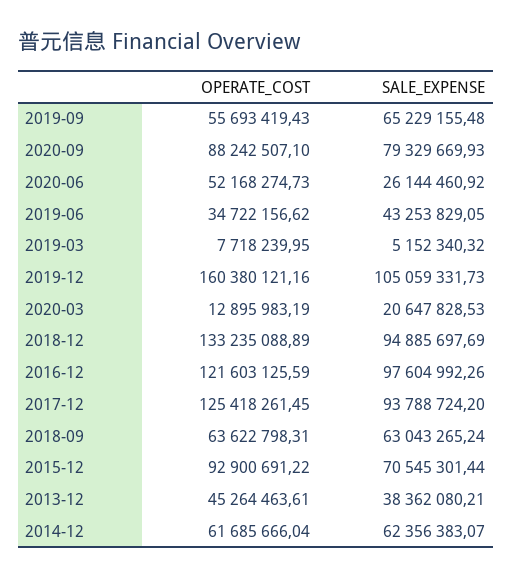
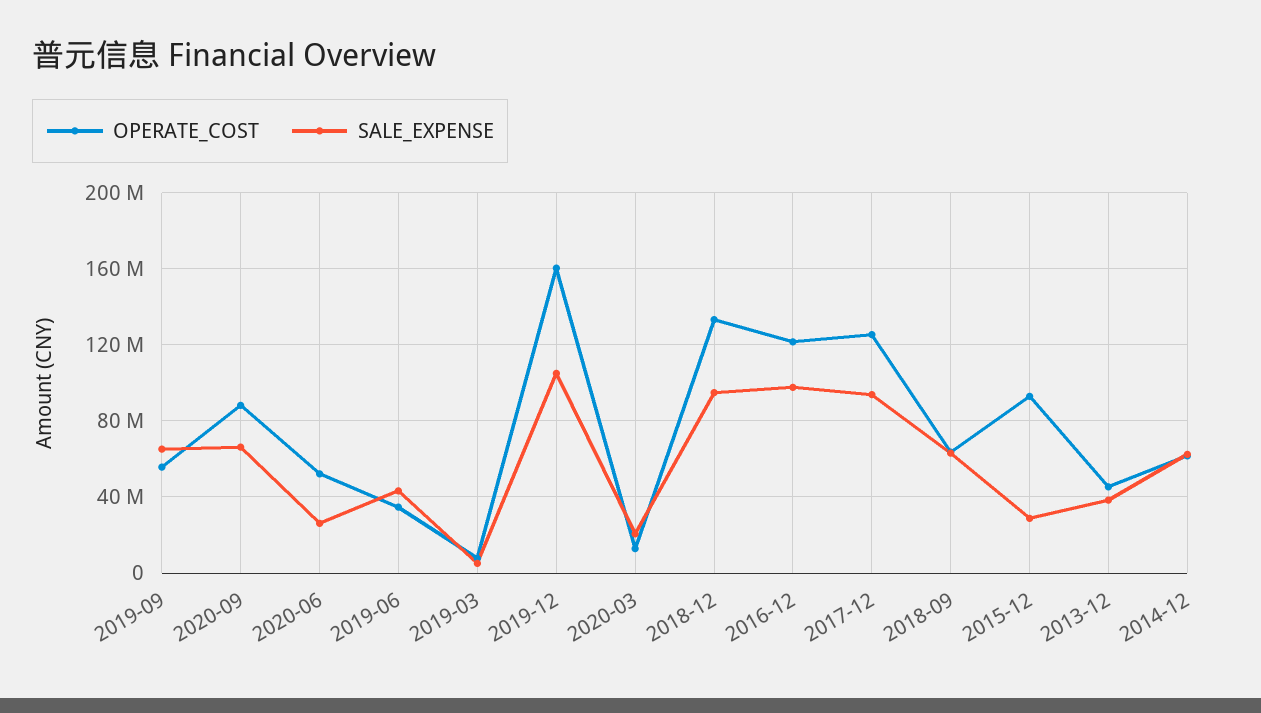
SALE_EXPENSE, 2020-09: 79329669.93 -> 65000000
SALE_EXPENSE, 2015-12: 70545301.44 -> 30000000

